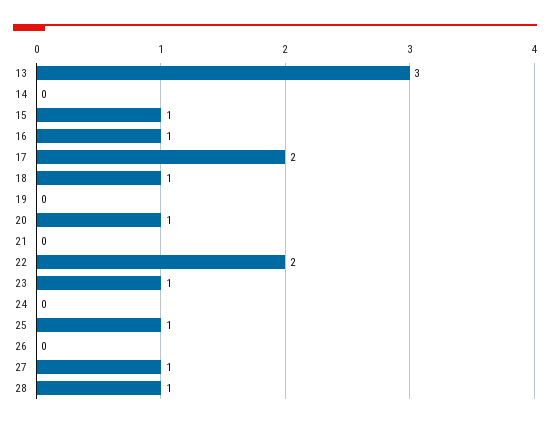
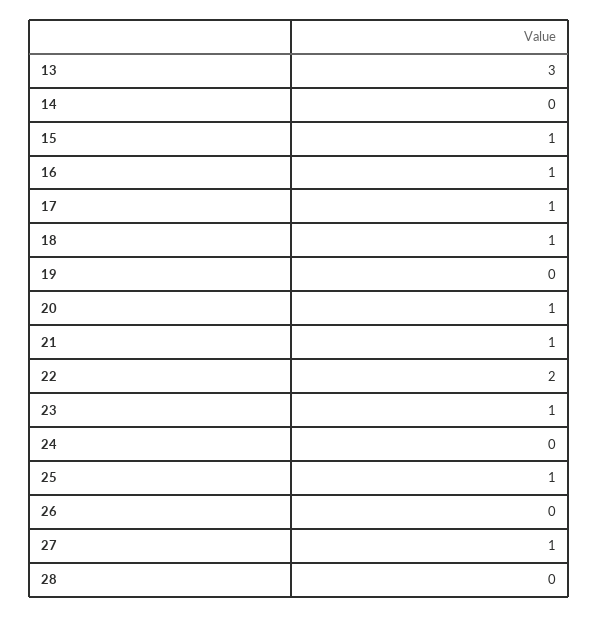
17: 2 -> 1
21: 0 -> 1
28: 1 -> 0

